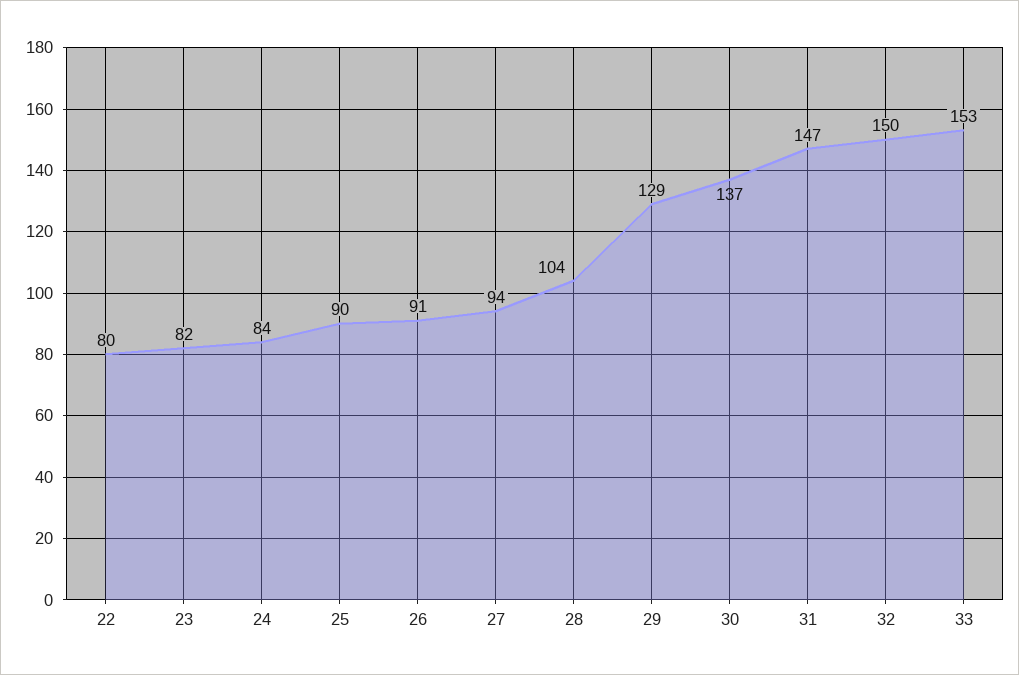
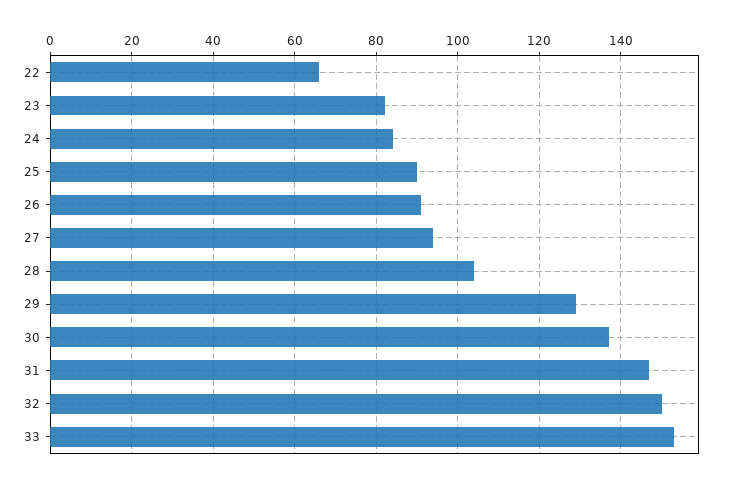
22: 80 -> 65

